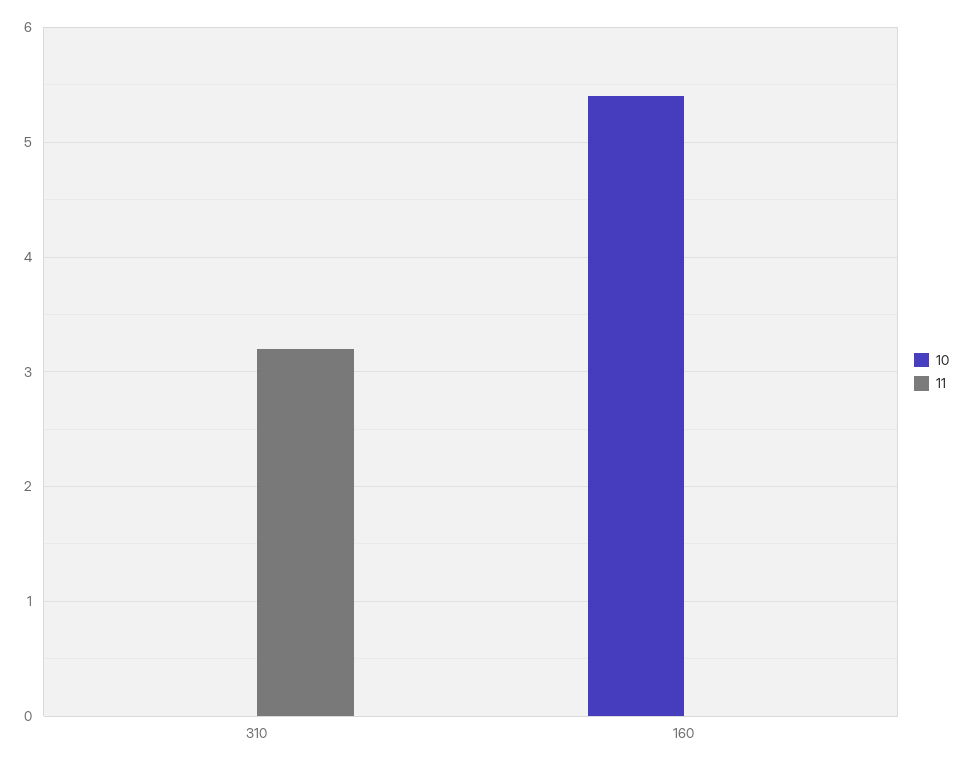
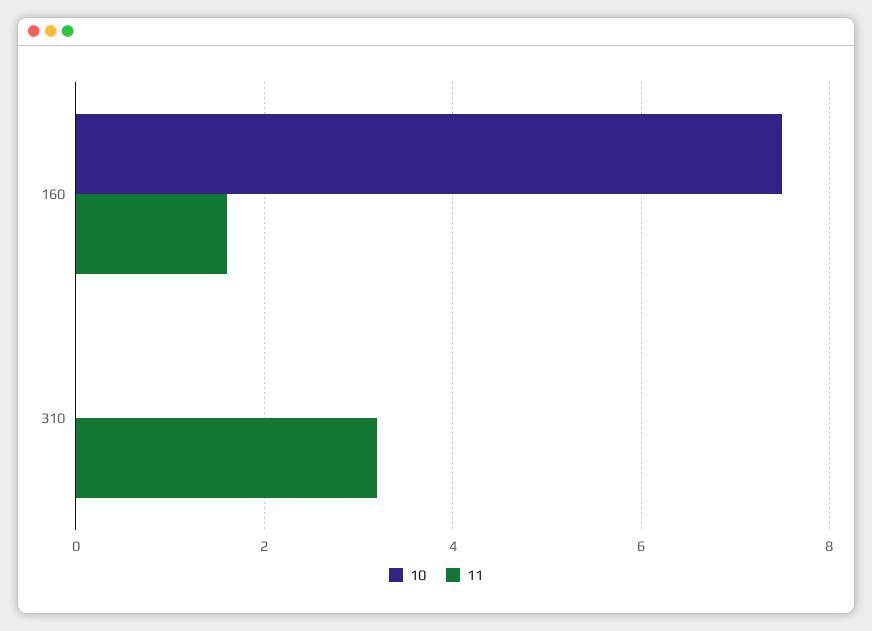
10, 160: 5.4 -> 7.5
11, 160: 0 -> 1.5

